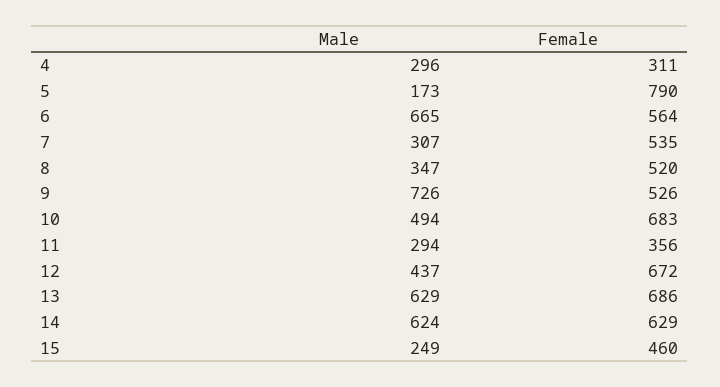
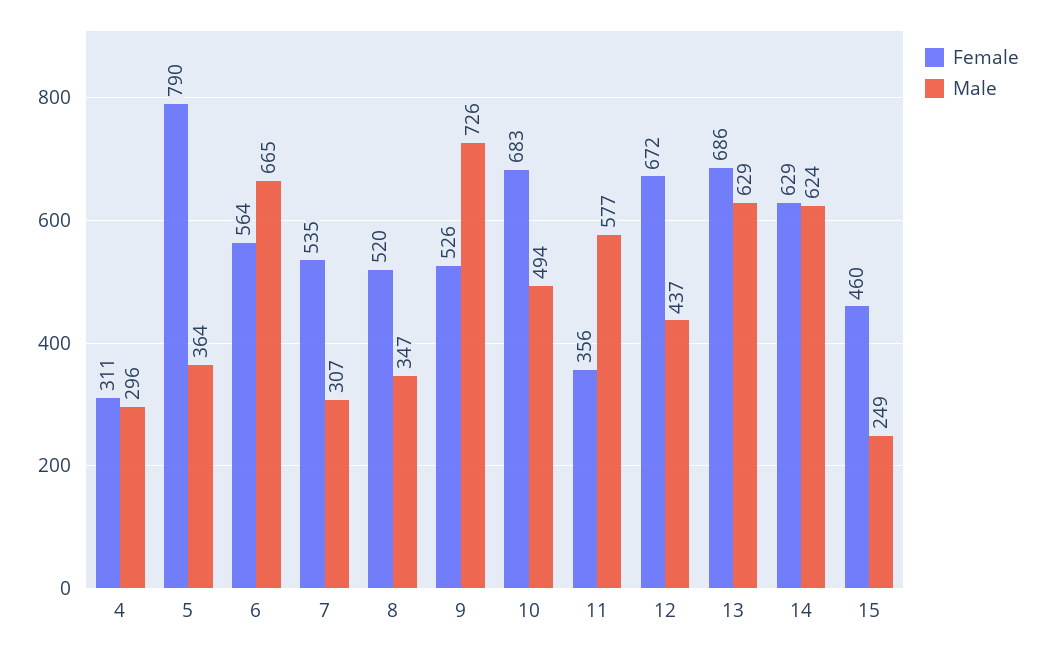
Male, 5: 173 -> 364
Male, 11: 294 -> 577

